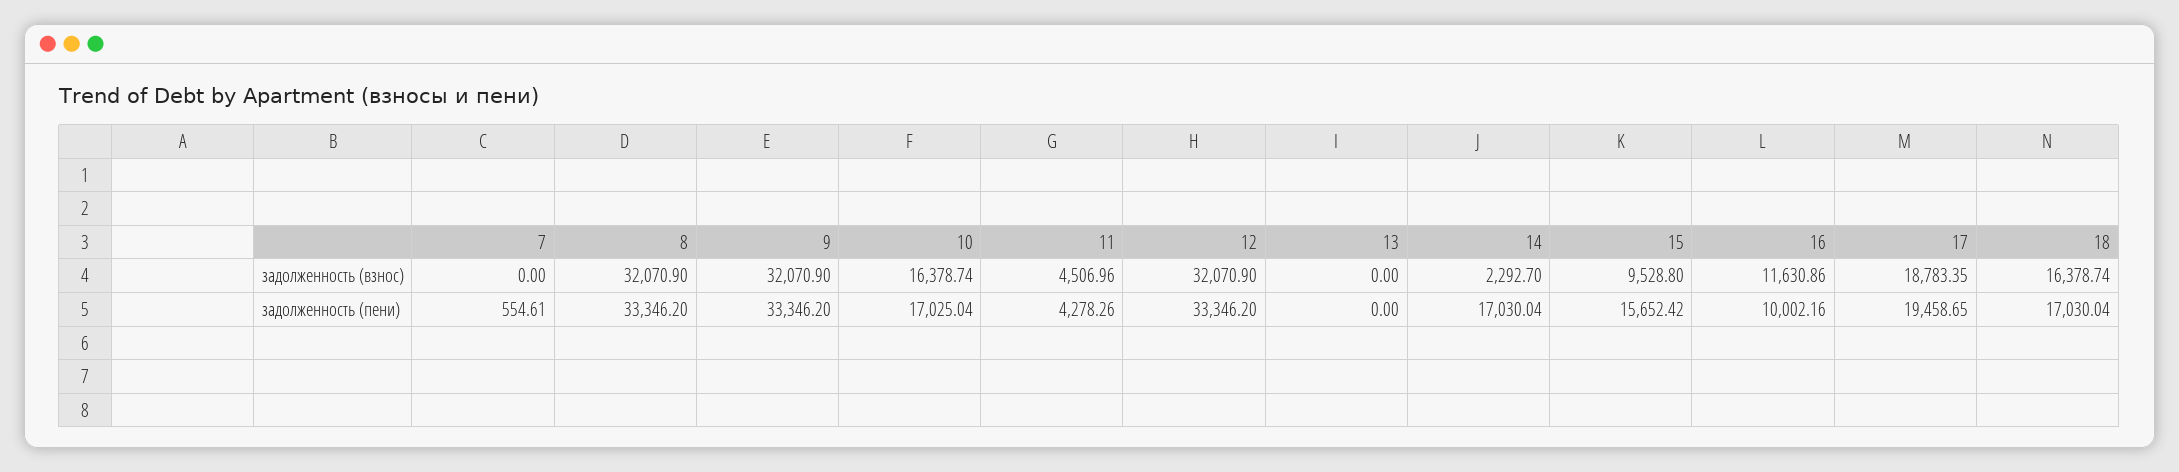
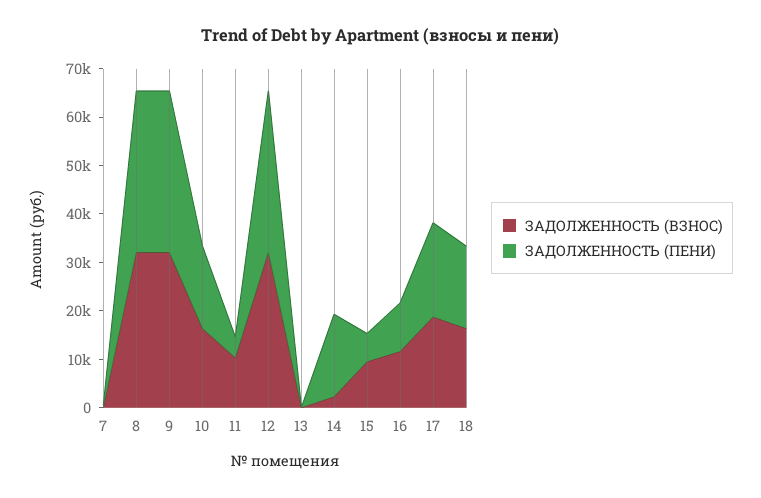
задолженность (взнос), 11: 4506.96 -> 10000
задолженность (пени), 15: 15652.42 -> 6000

